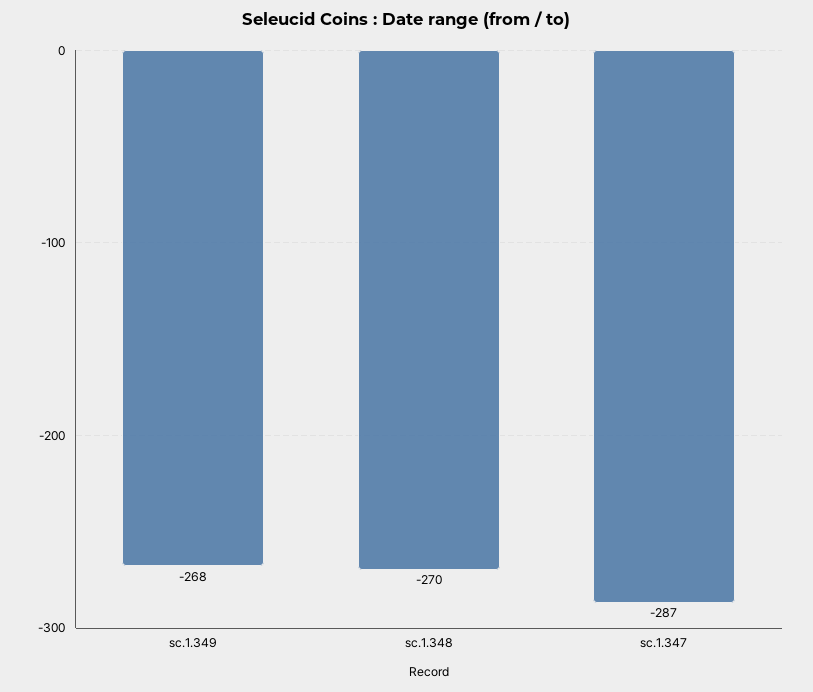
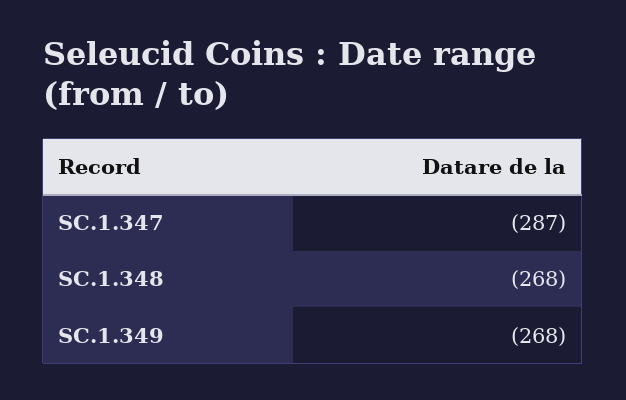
sc.1.348: -270 -> -268

